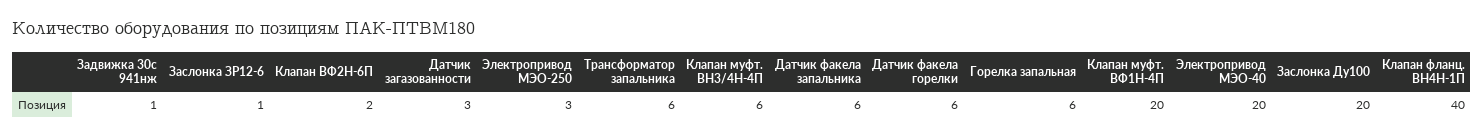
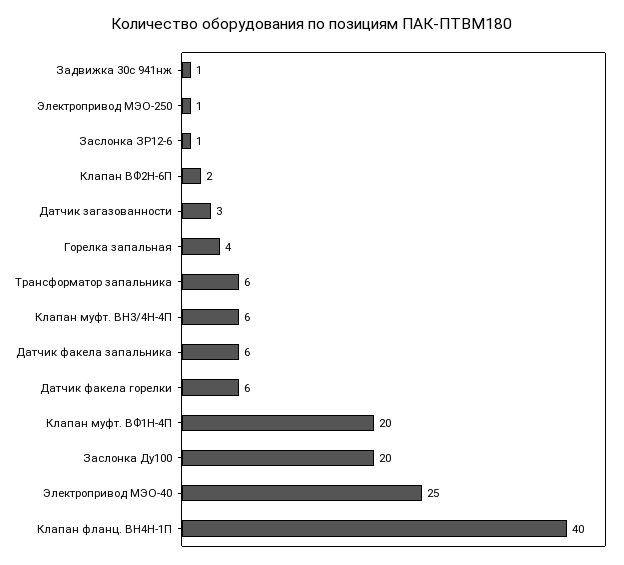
Электропривод МЭО-250: 3 -> 1
Горелка запальная: 6 -> 4
Электропривод МЭО-40: 20 -> 25

